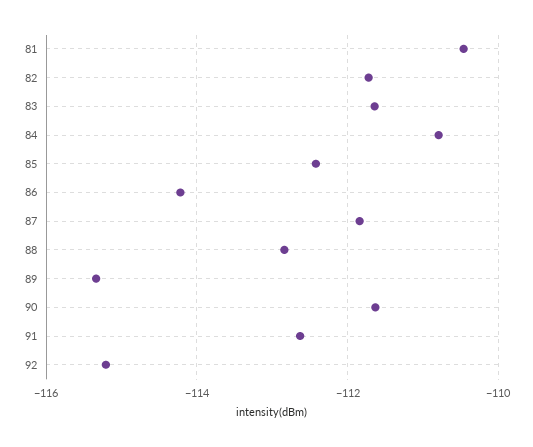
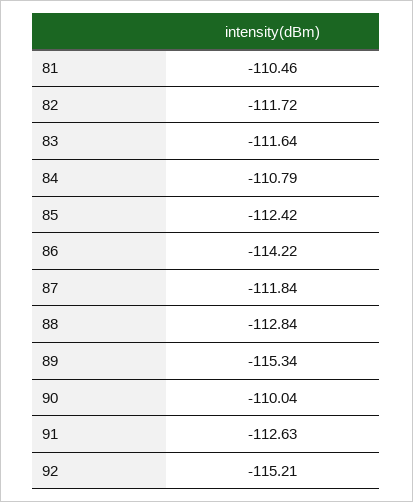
90: -111.6 -> -110.04

